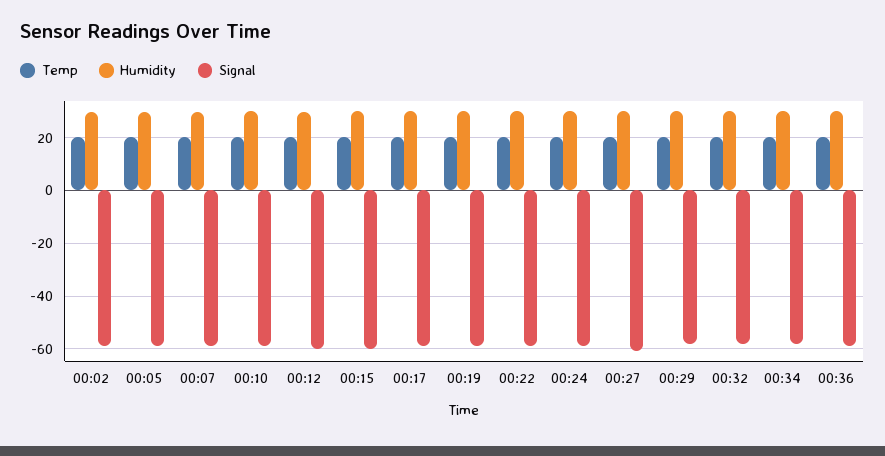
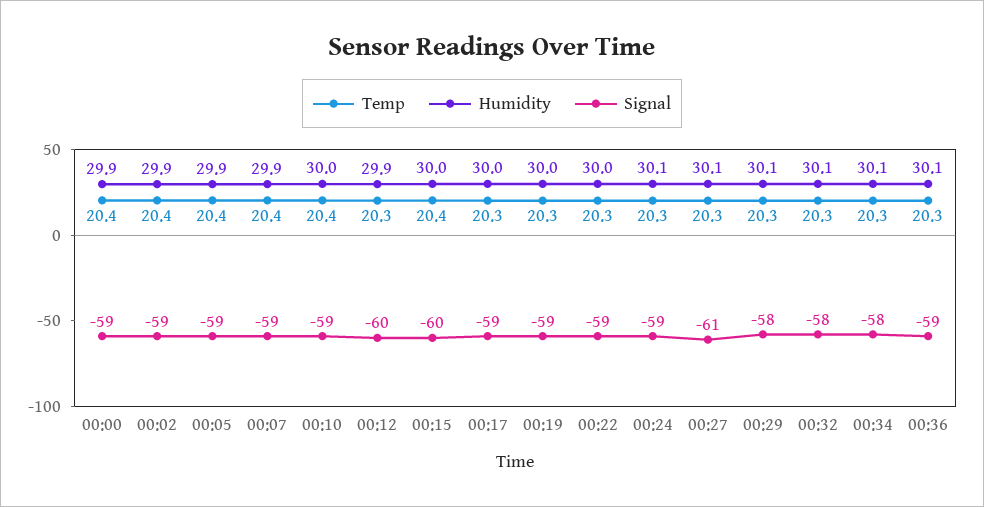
Temp, 00:00: none -> 20.4
Humidity, 00:00: none -> 29.9
Signal, 00:00: none -> -59

